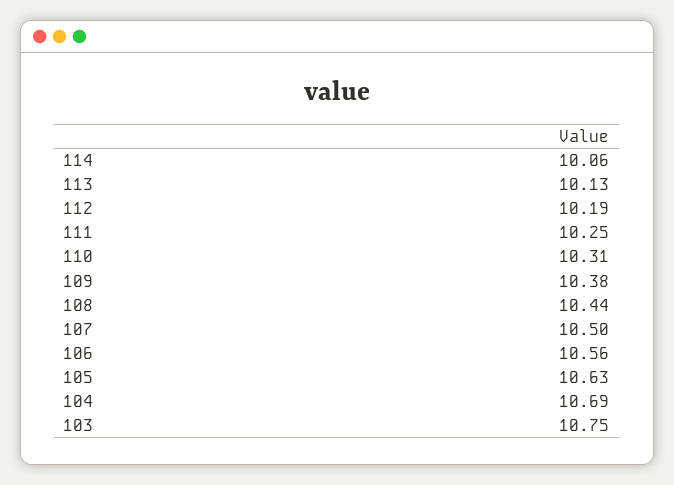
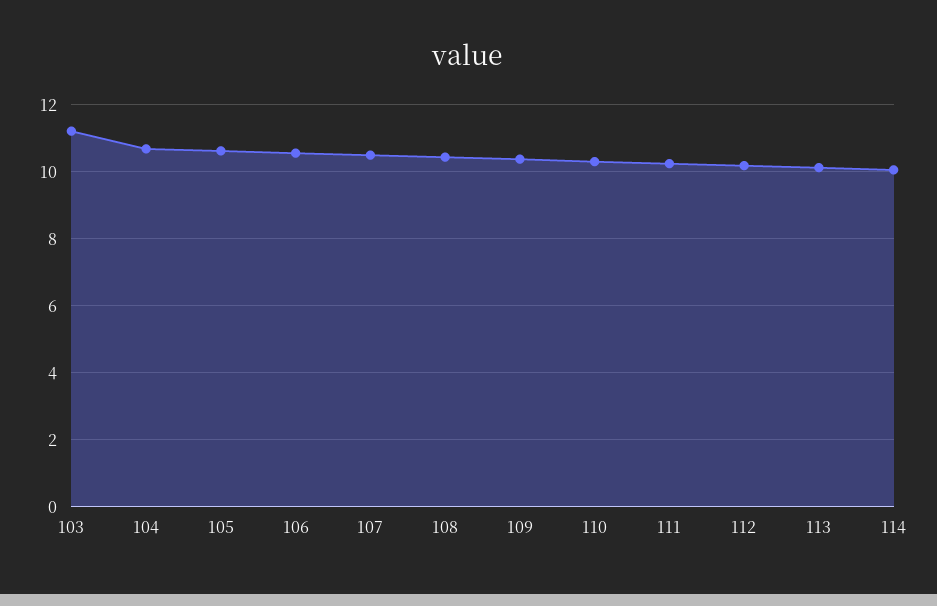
103: 10.75 -> 11.2

